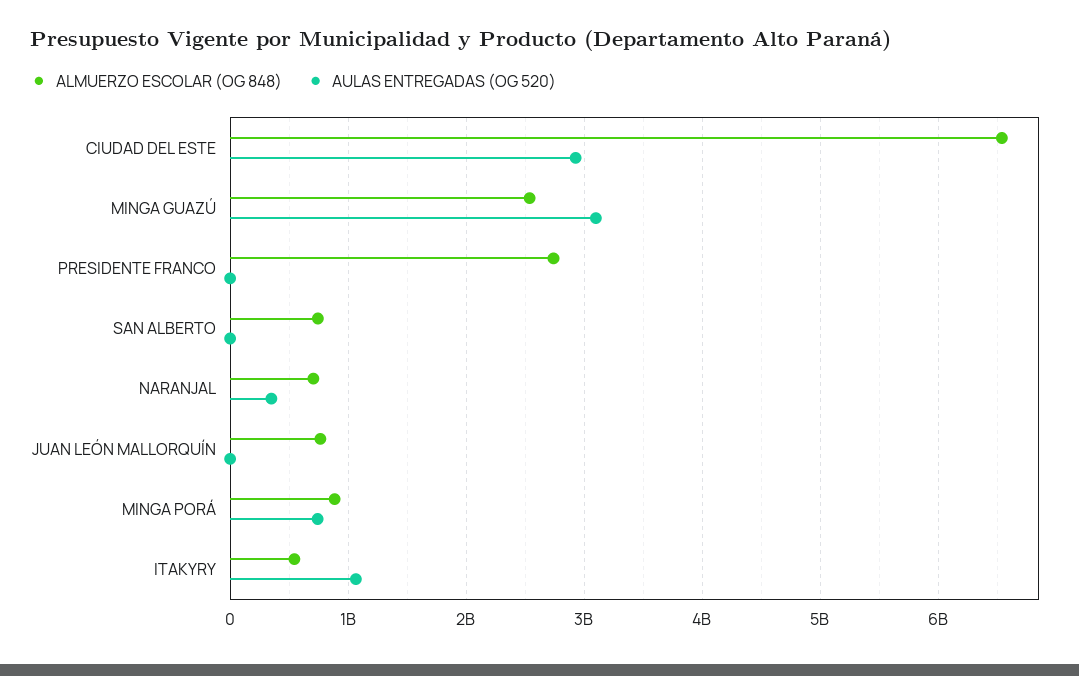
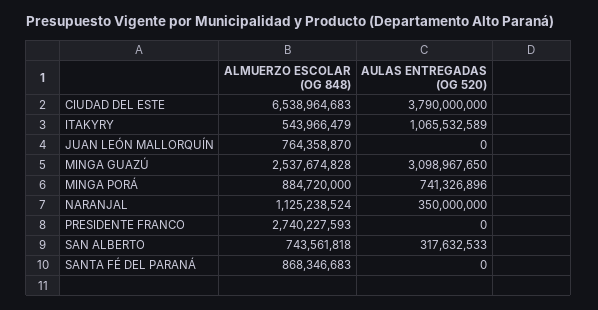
AULAS ENTREGADAS (OG 520), CIUDAD DEL ESTE: 2900000000 -> 3790000000
AULAS ENTREGADAS (OG 520), SAN ALBERTO: 0 -> 317632533
ALMUERZO ESCOLAR (OG 848), NARANJAL: 700000000 -> 1125238524
ALMUERZO ESCOLAR (OG 848), SANTA FÉ DEL PARANÁ: none -> 868346683
AULAS ENTREGADAS (OG 520), SANTA FÉ DEL PARANÁ: none -> 0

